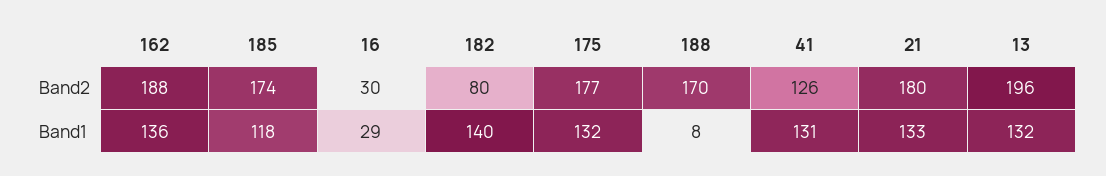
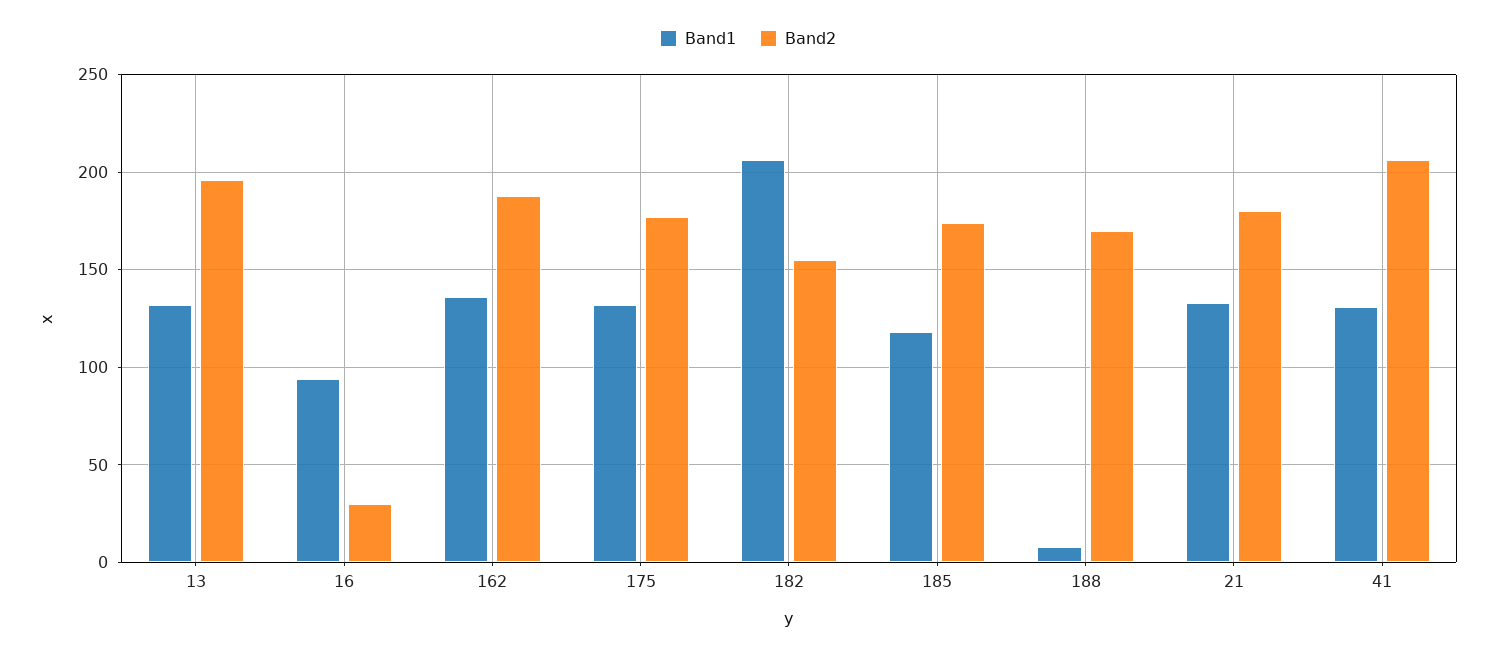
Band2, 182: 80 -> 155
Band2, 41: 126 -> 205
Band1, 16: 29 -> 95
Band1, 182: 140 -> 205

